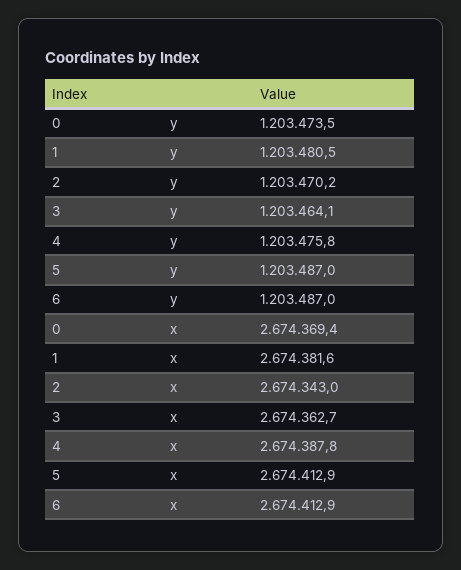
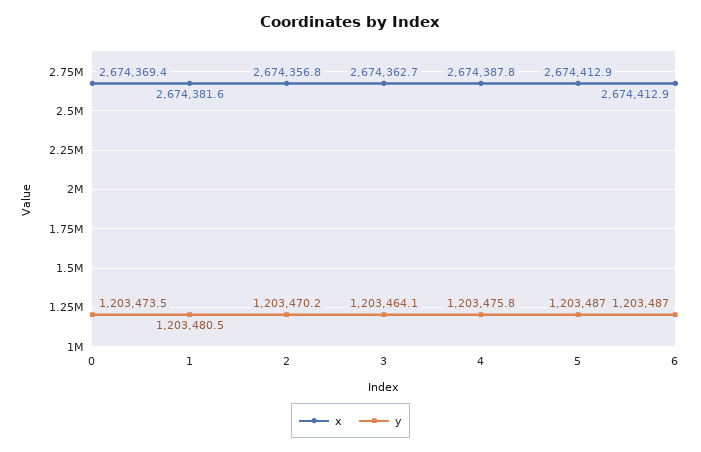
x, 2: 2674343 -> 2674356.8

